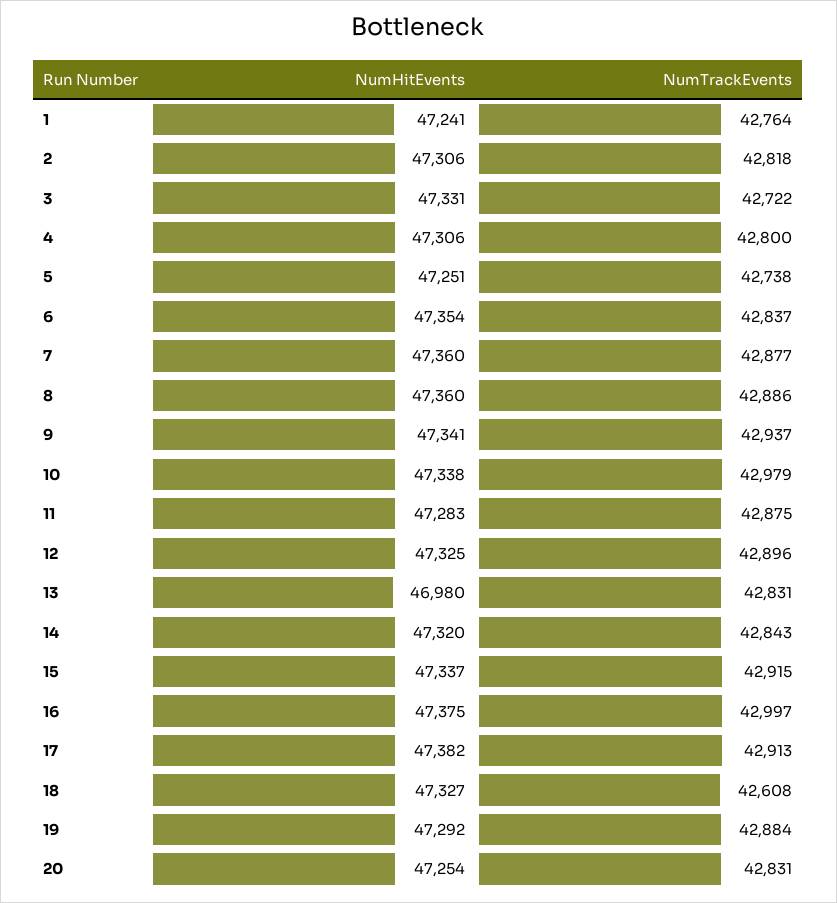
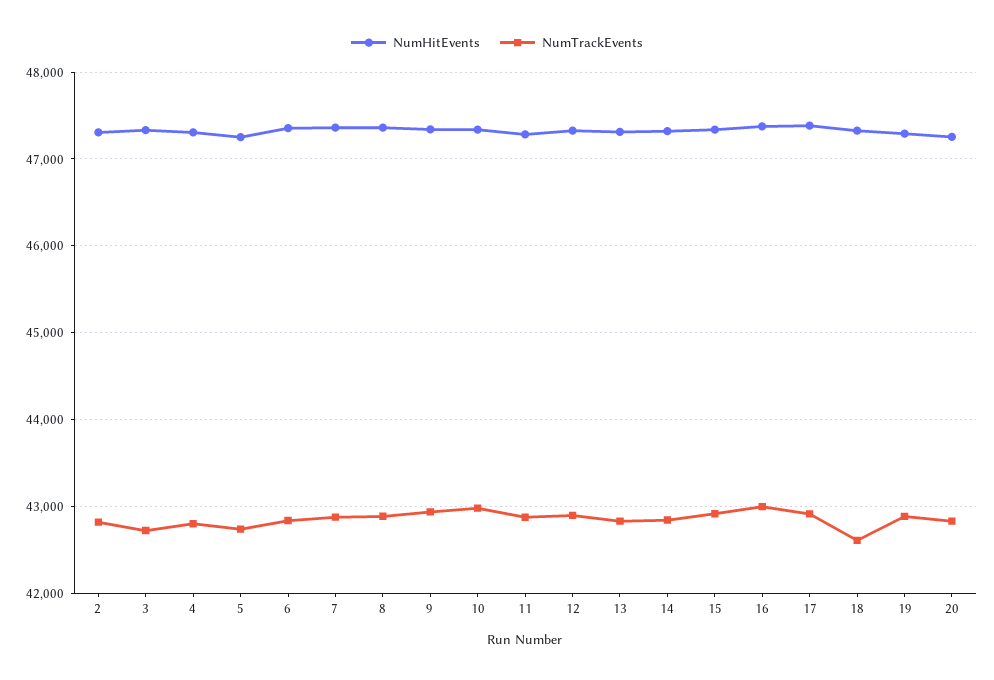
NumHitEvents, 1: 47241 -> none
NumTrackEvents, 1: 42764 -> none
NumHitEvents, 13: 46980 -> 47300

